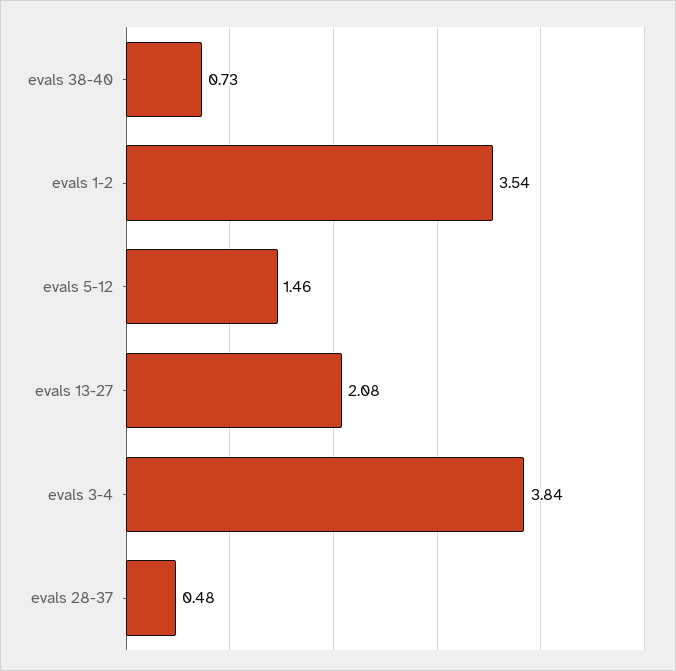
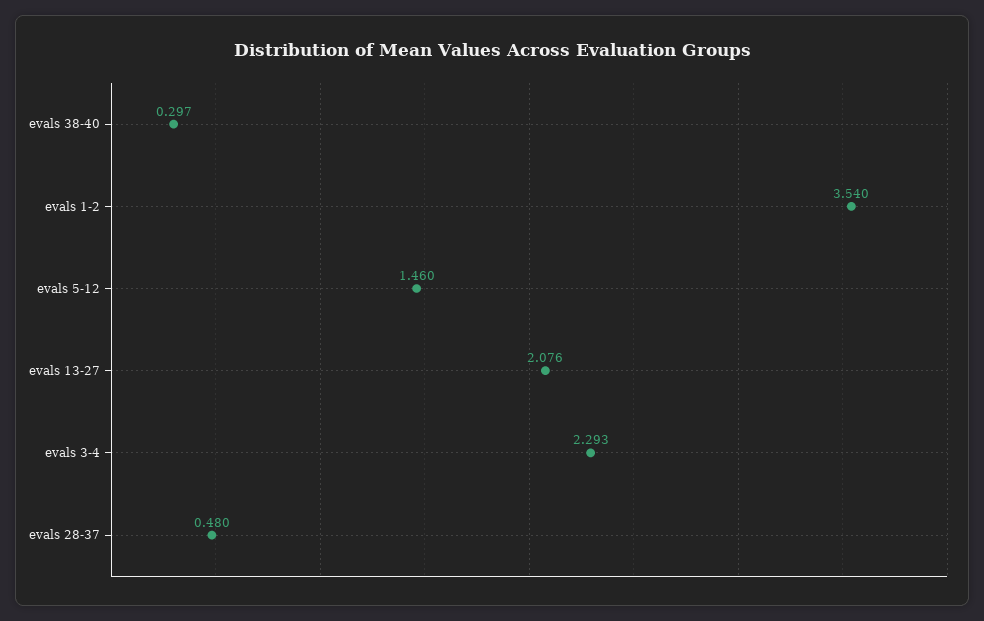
evals 38-40: 0.73 -> 0.297
evals 3-4: 3.84 -> 2.293

